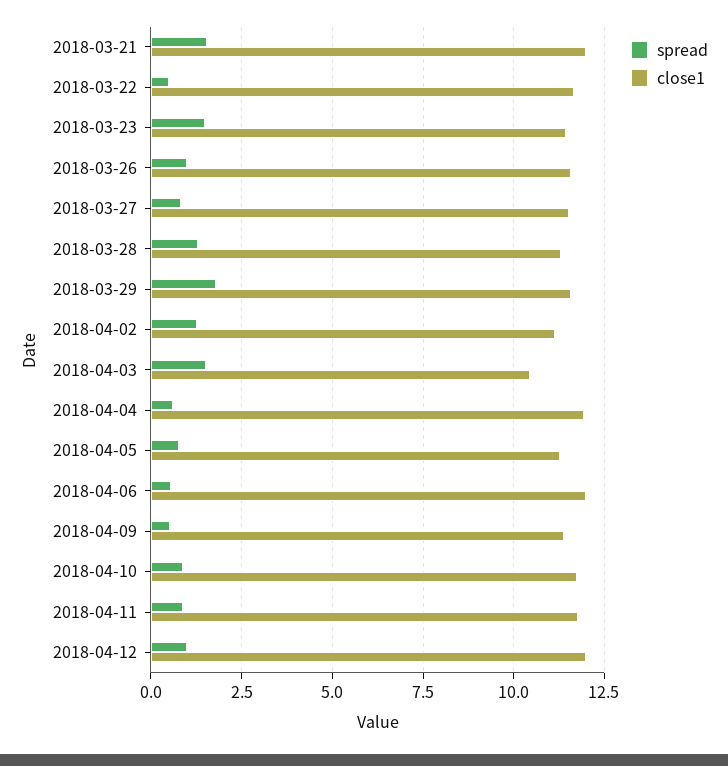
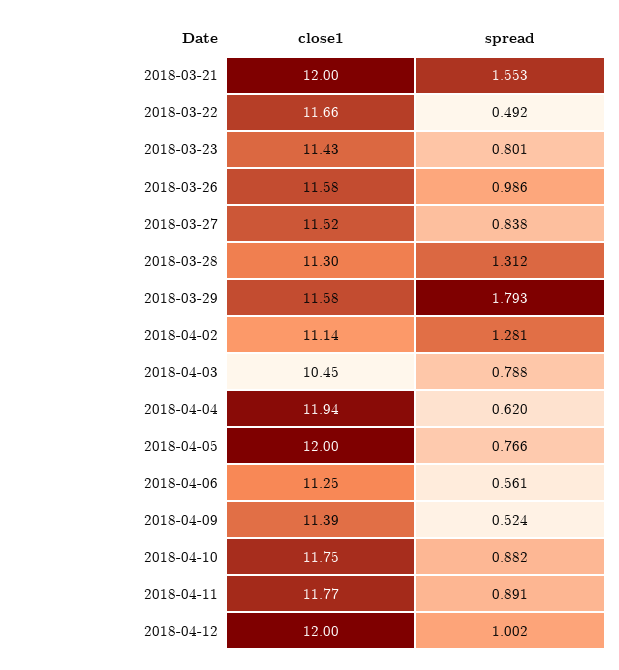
spread, 2018-03-23: 1.5 -> 0.801
spread, 2018-04-03: 1.5 -> 0.788
close1, 2018-04-05: 11.25 -> 12
close1, 2018-04-06: 12 -> 11.25

